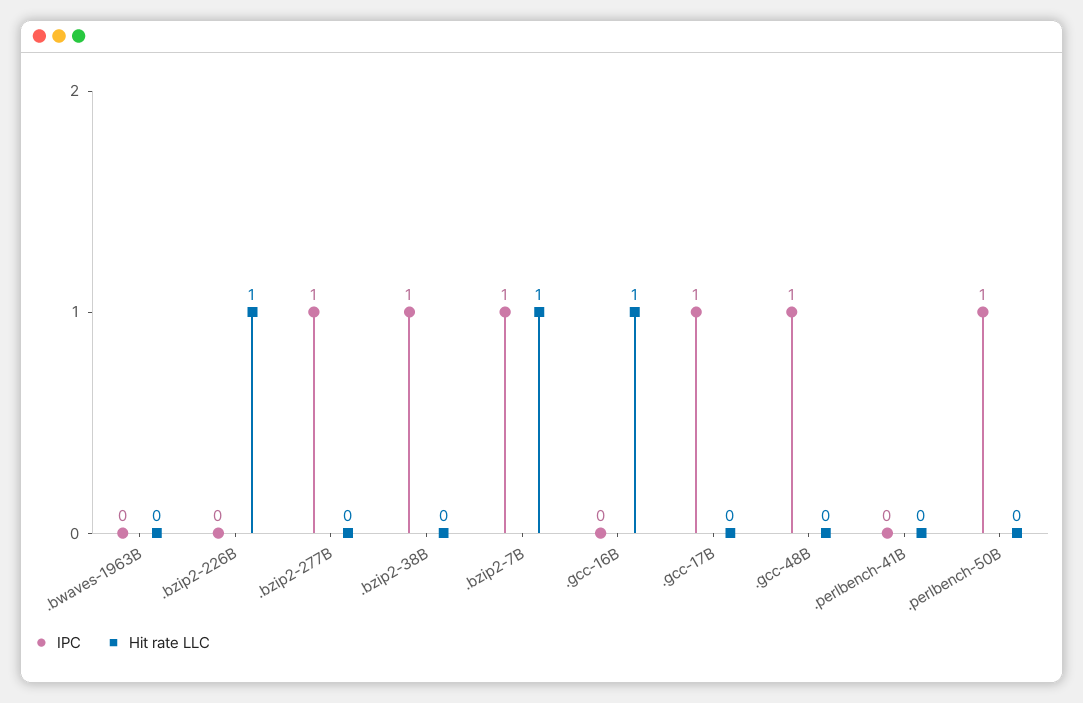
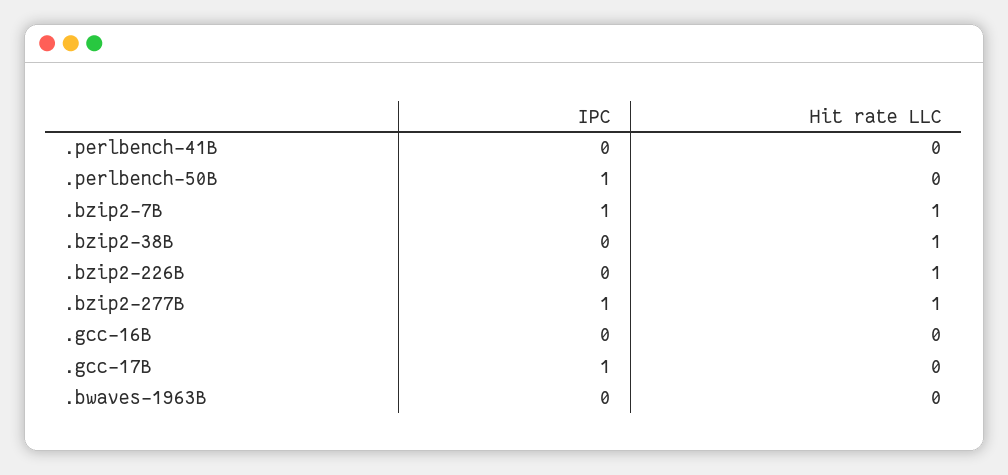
Hit rate LLC, .bzip2-277B: 0 -> 1
IPC, .bzip2-38B: 1 -> 0
Hit rate LLC, .bzip2-38B: 0 -> 1
Hit rate LLC, .gcc-16B: 1 -> 0
IPC, .gcc-48B: 1 -> none
Hit rate LLC, .gcc-48B: 0 -> none

